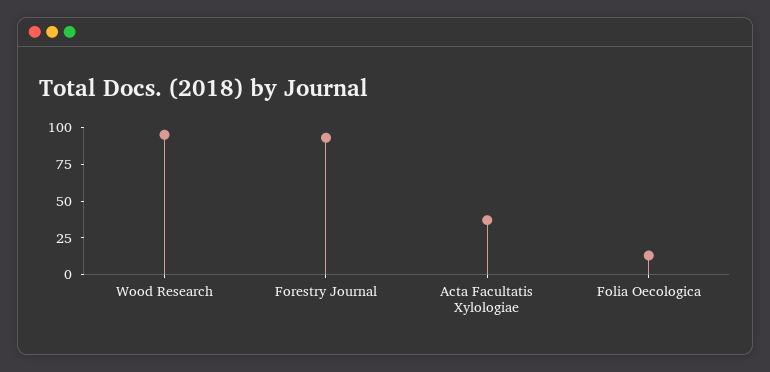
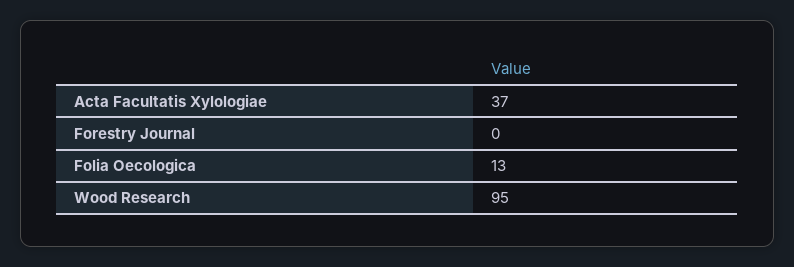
Forestry Journal: 100 -> 0

